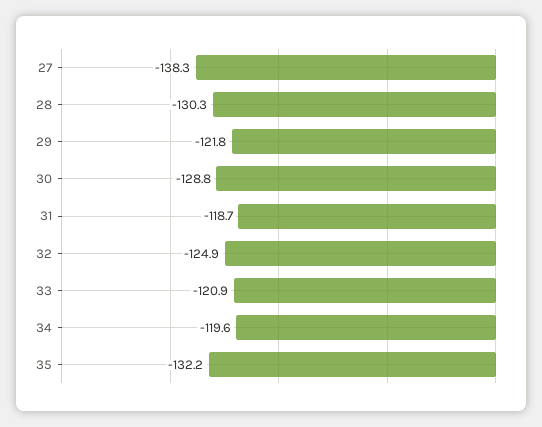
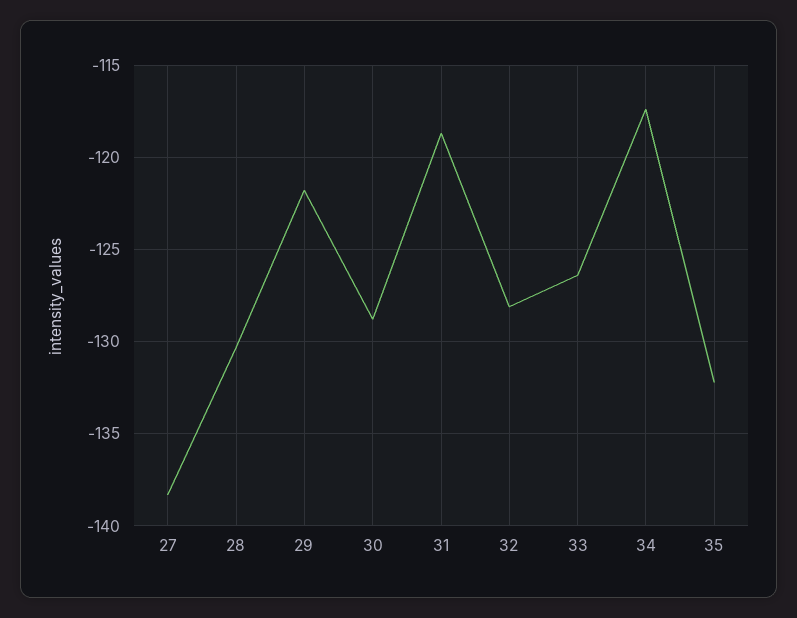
32: -124.9 -> -128
33: -120.9 -> -126.5
34: -119.6 -> -117.5

